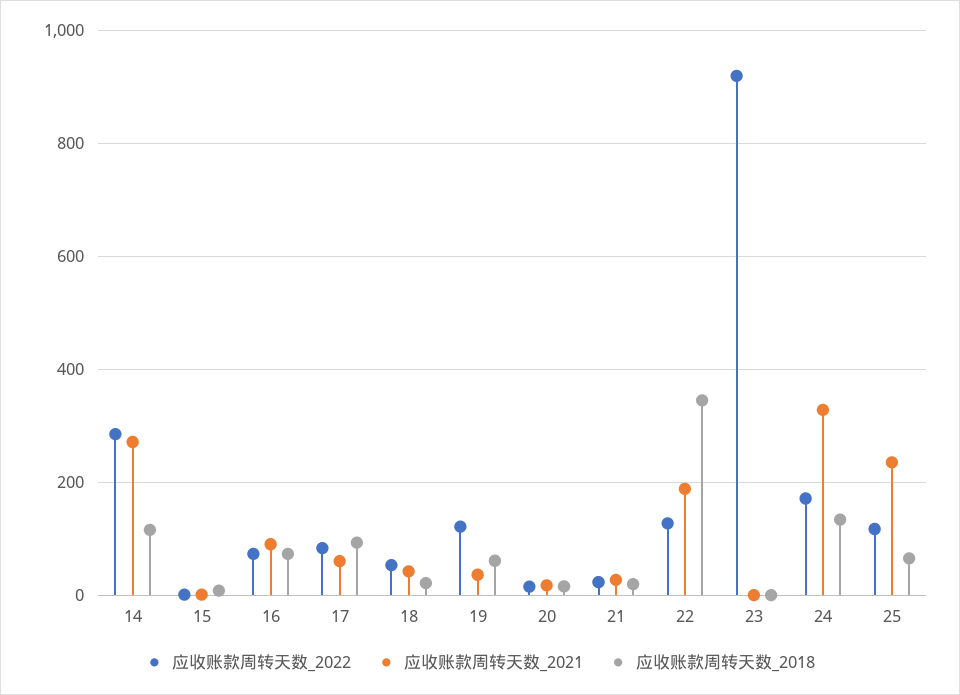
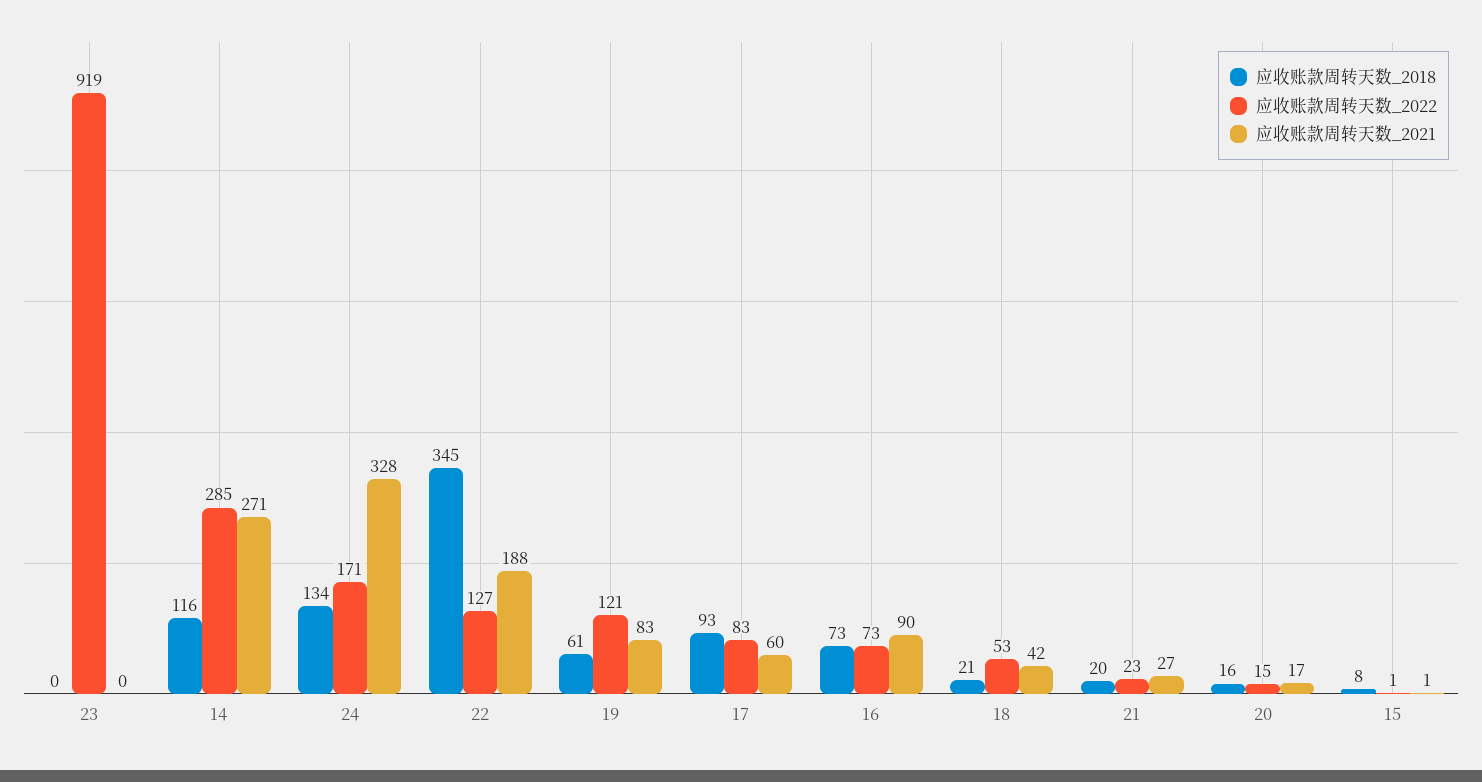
应收账款周转天数_2021, 19: 40 -> 83
应收账款周转天数_2022, 25: 120 -> none
应收账款周转天数_2021, 25: 240 -> none
应收账款周转天数_2018, 25: 60 -> none

